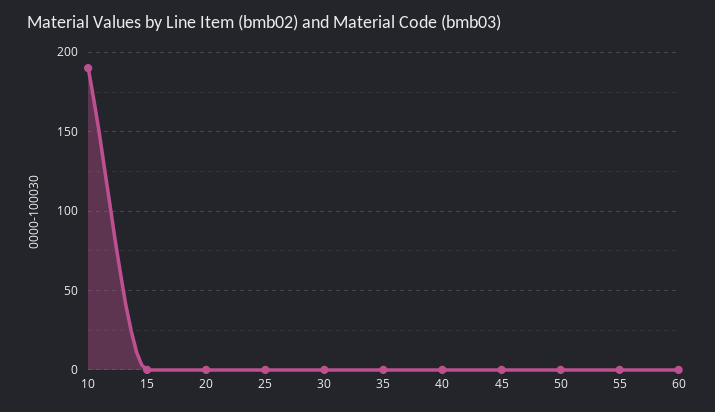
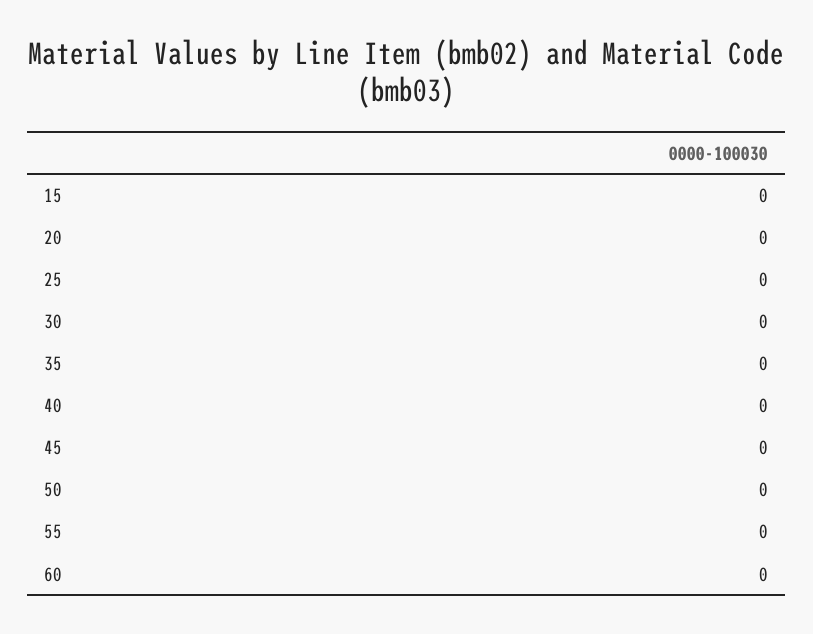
10: 190 -> none

